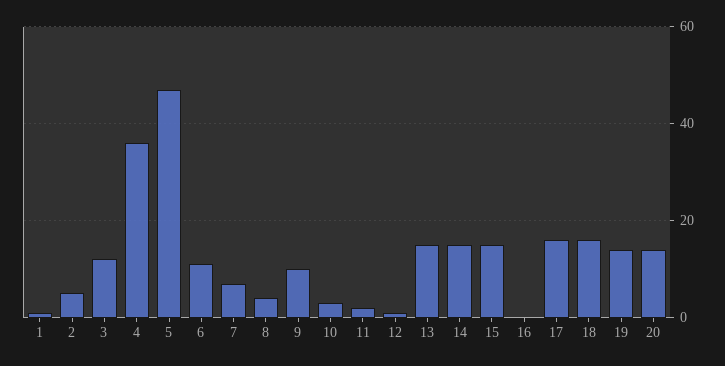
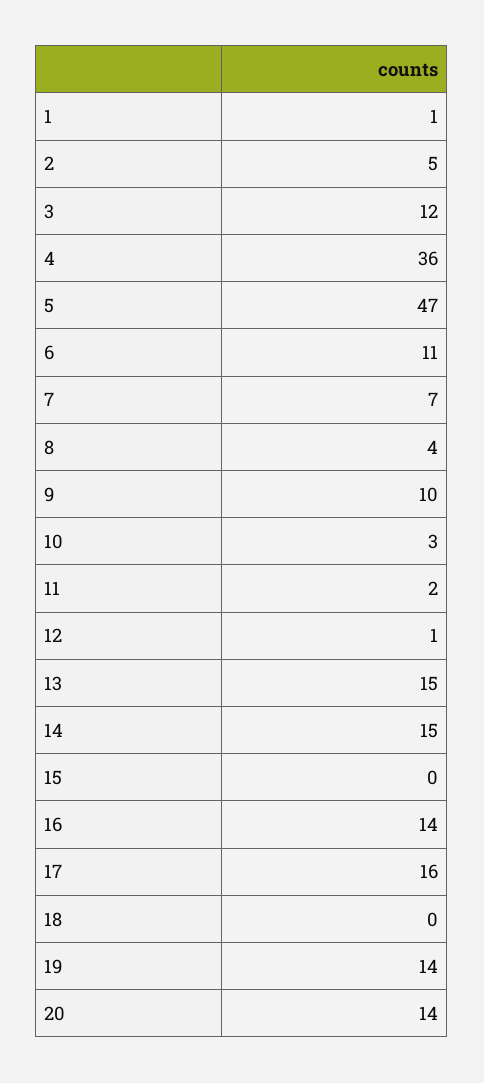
15: 15 -> 0
16: 0 -> 14
18: 15 -> 0

